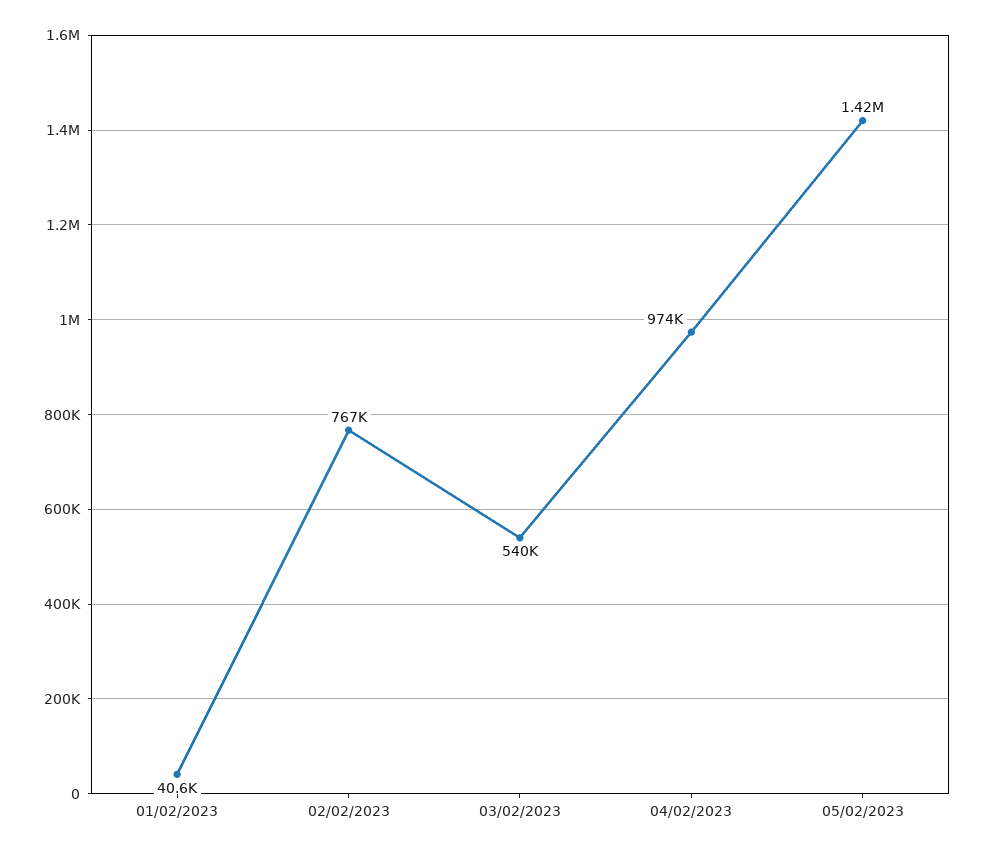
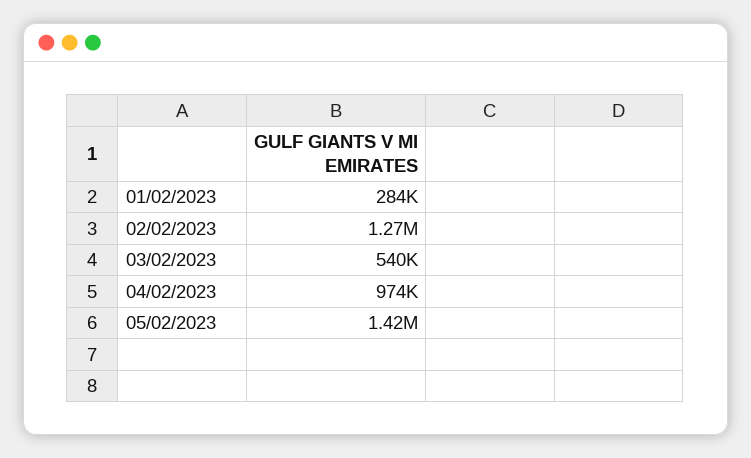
01/02/2023: 40600 -> 284000
02/02/2023: 767000 -> 1270000

